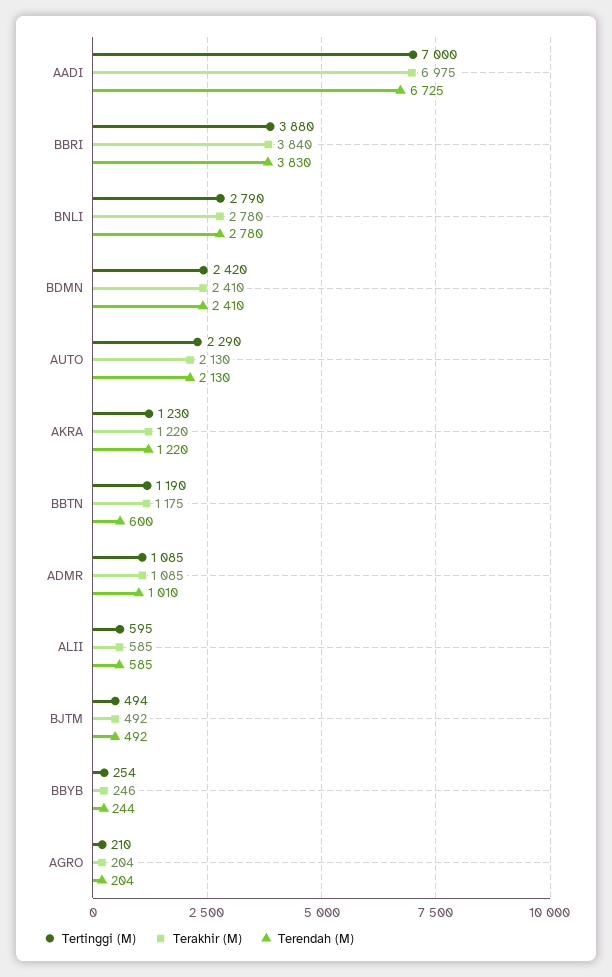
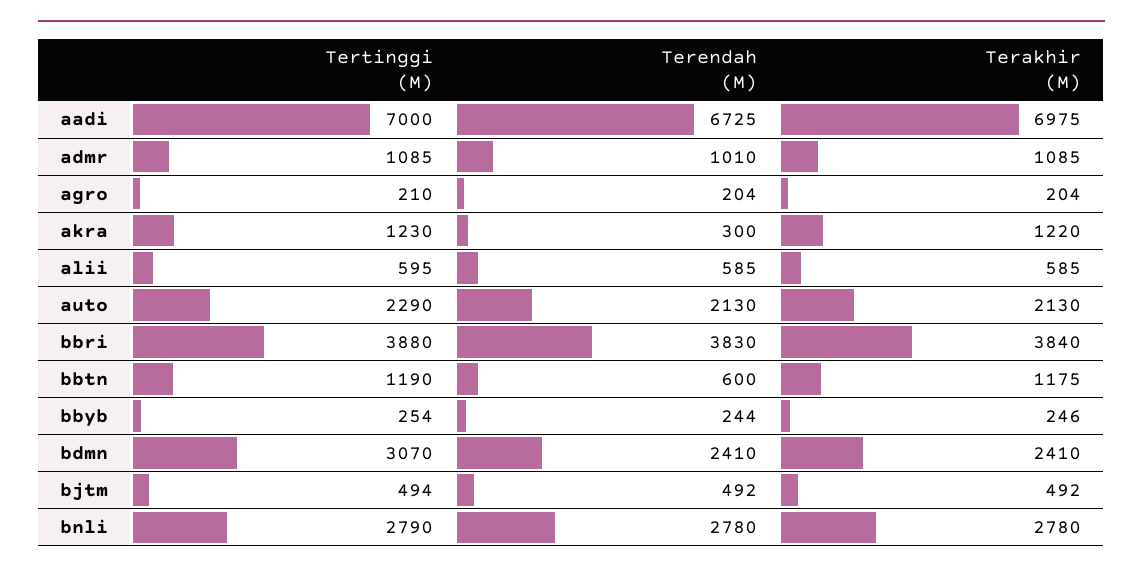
Tertinggi (M), BDMN: 2420 -> 3070
Terendah (M), AKRA: 1220 -> 300

